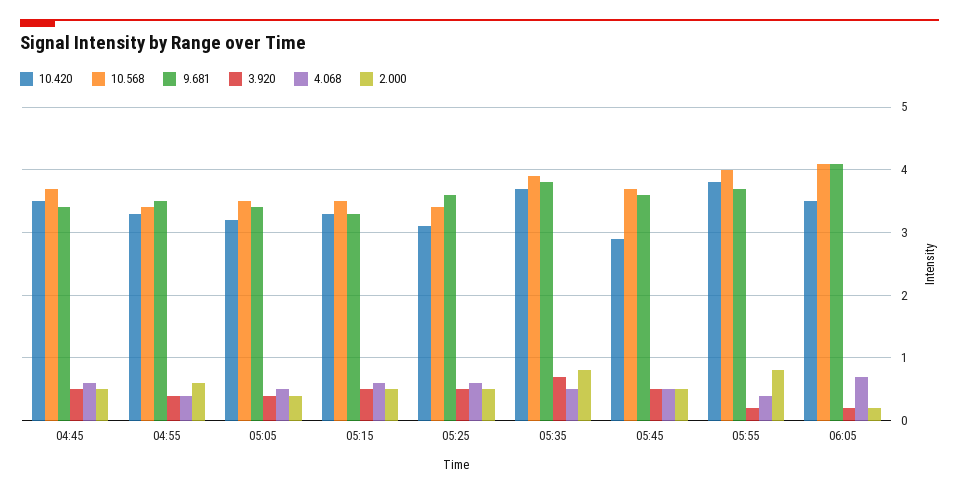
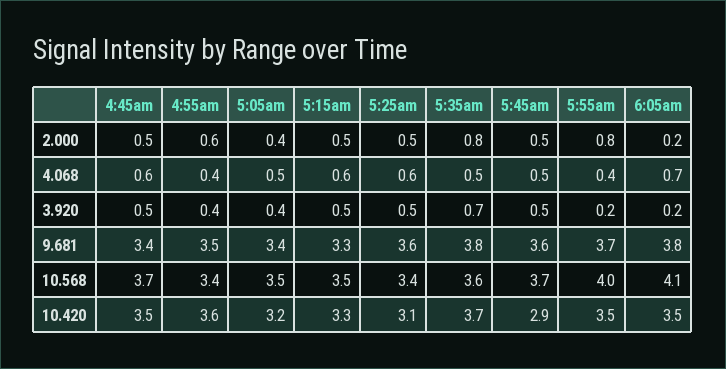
10.420, 04:55: 3.3 -> 3.6
10.568, 05:35: 3.9 -> 3.6
10.420, 05:55: 3.8 -> 3.5
9.681, 06:05: 4.1 -> 3.8

